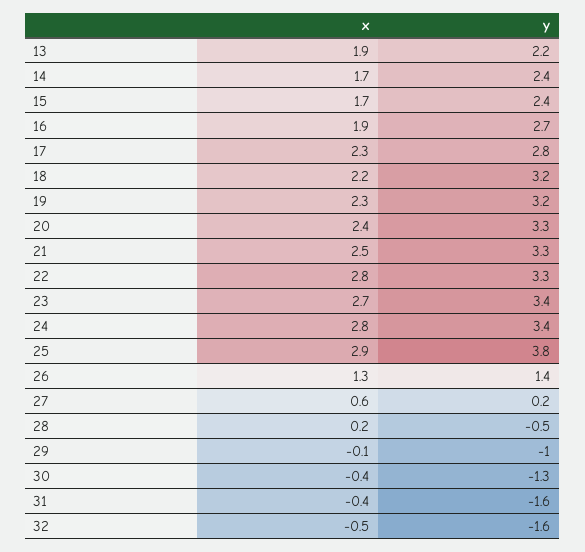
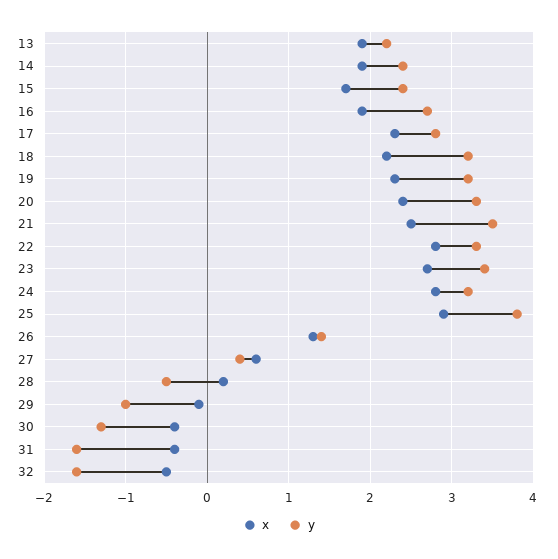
x, 14: 1.7 -> 1.9
y, 21: 3.3 -> 3.5
y, 24: 3.4 -> 3.2
y, 27: 0.2 -> 0.4

